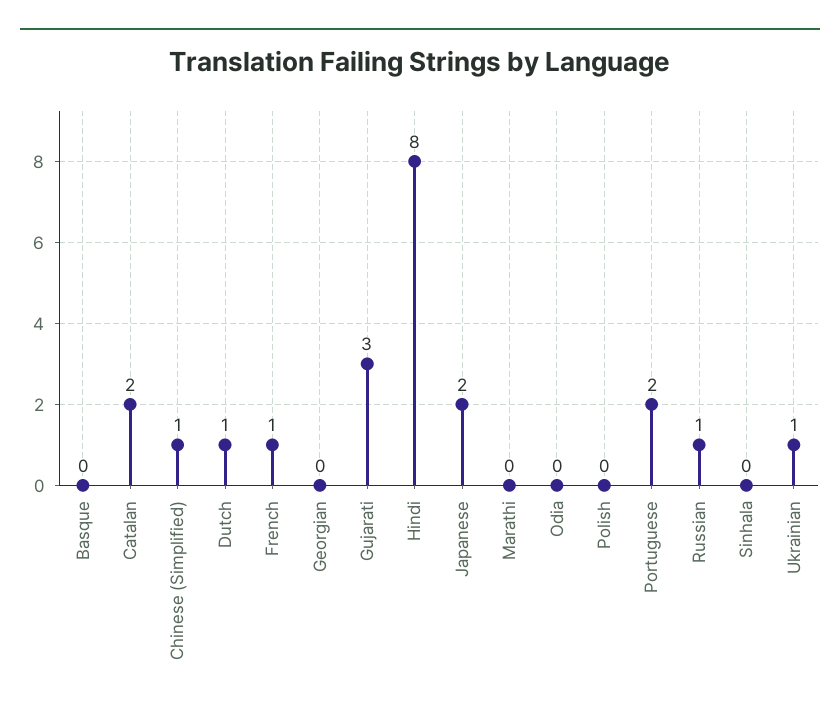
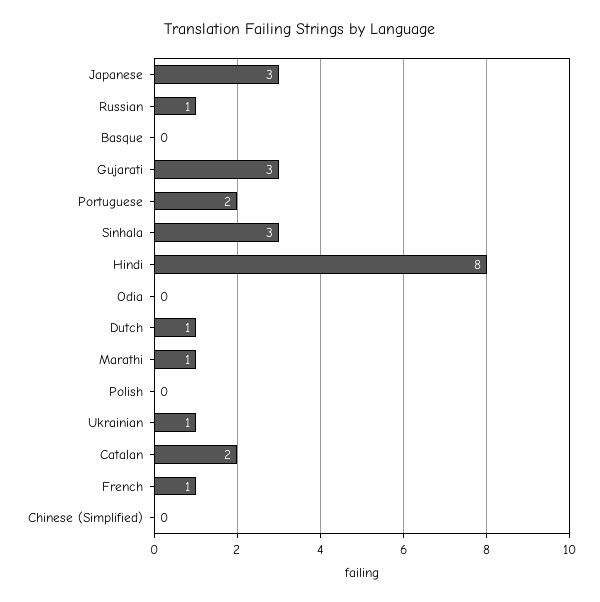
Chinese (Simplified): 1 -> 0
Georgian: 0 -> none
Japanese: 2 -> 3
Marathi: 0 -> 1
Sinhala: 0 -> 3

